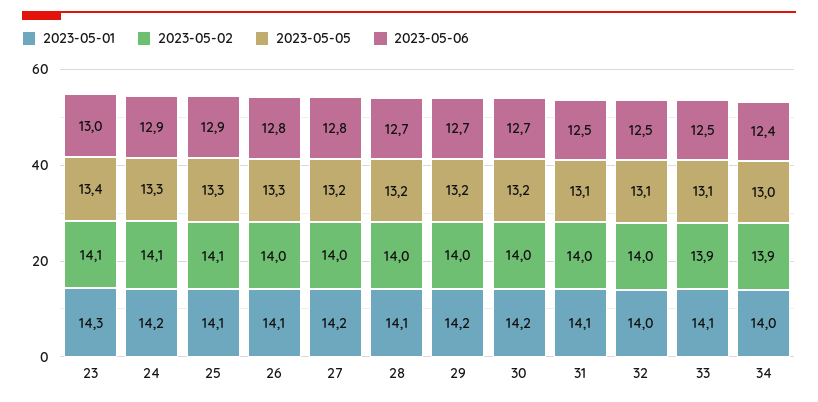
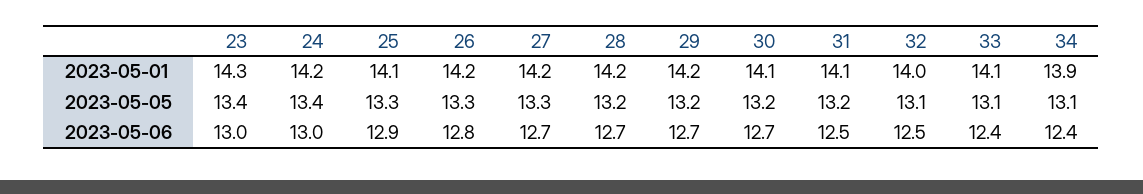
2023-05-02, 23: 14.1 -> none
2023-05-02, 24: 14.1 -> none
2023-05-05, 24: 13.3 -> 13.4
2023-05-06, 24: 12.9 -> 13
2023-05-02, 25: 14.1 -> none
2023-05-01, 26: 14.1 -> 14.2
2023-05-02, 26: 14 -> none
2023-05-02, 27: 14 -> none
2023-05-05, 27: 13.2 -> 13.3
2023-05-06, 27: 12.8 -> 12.7
2023-05-01, 28: 14.1 -> 14.2
2023-05-02, 28: 14 -> none
2023-05-02, 29: 14 -> none
2023-05-01, 30: 14.2 -> 14.1
2023-05-02, 30: 14 -> none
2023-05-02, 31: 14 -> none
2023-05-05, 31: 13.1 -> 13.2
2023-05-02, 32: 14 -> none
2023-05-02, 33: 13.9 -> none
2023-05-06, 33: 12.5 -> 12.4
2023-05-01, 34: 14 -> 13.9
2023-05-02, 34: 13.9 -> none
2023-05-05, 34: 13 -> 13.1

